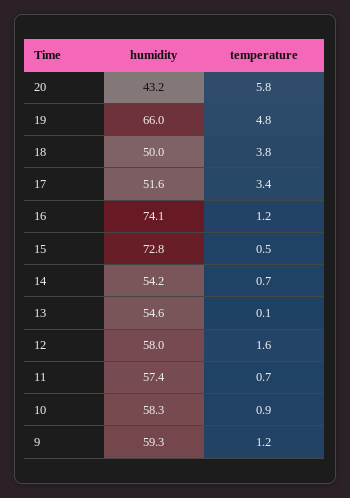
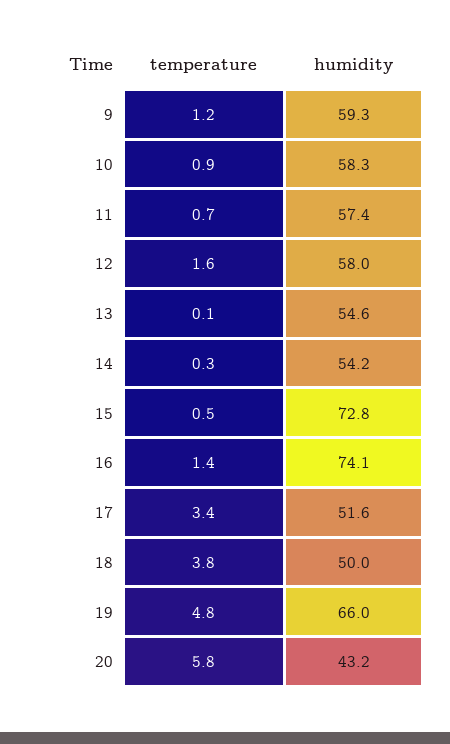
temperature, 16: 1.2 -> 1.4
temperature, 14: 0.7 -> 0.3

